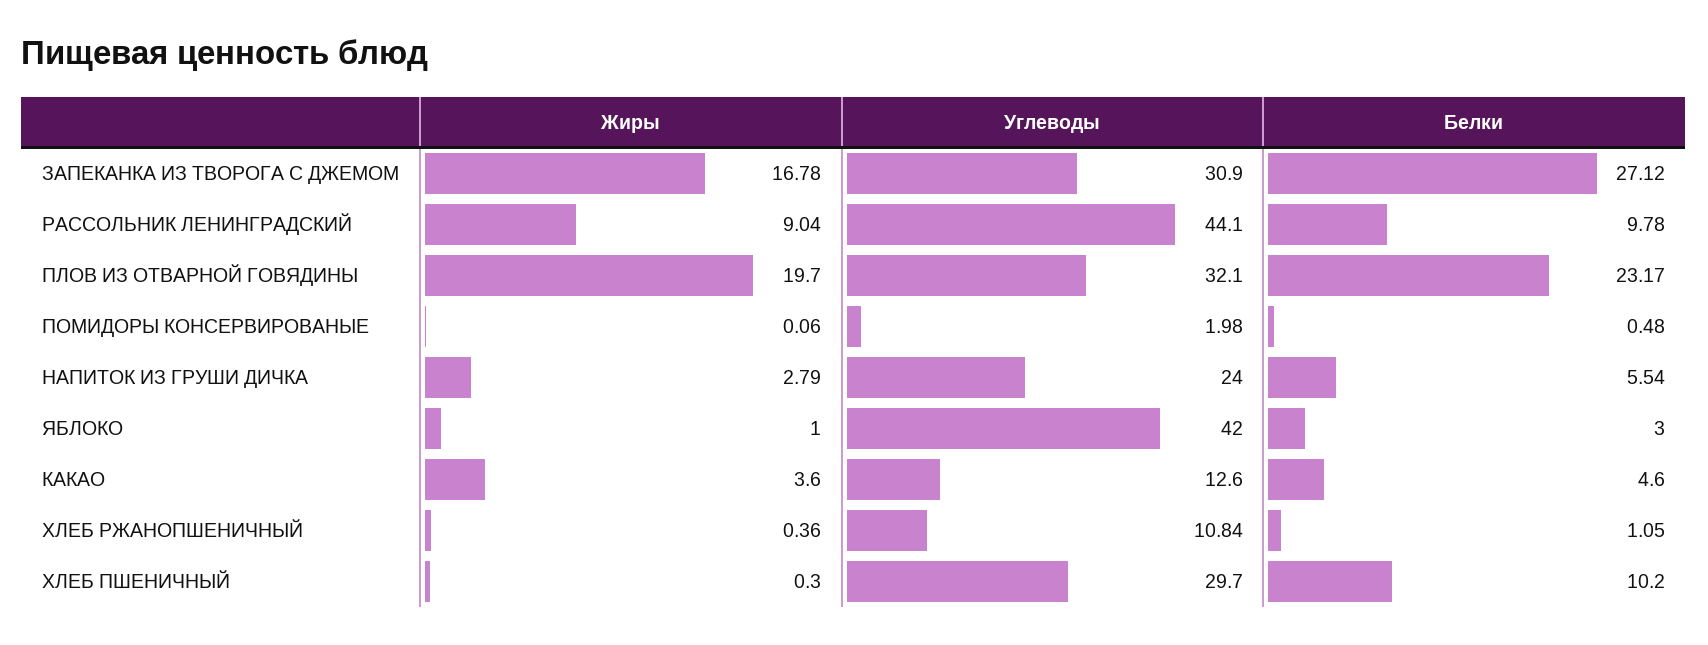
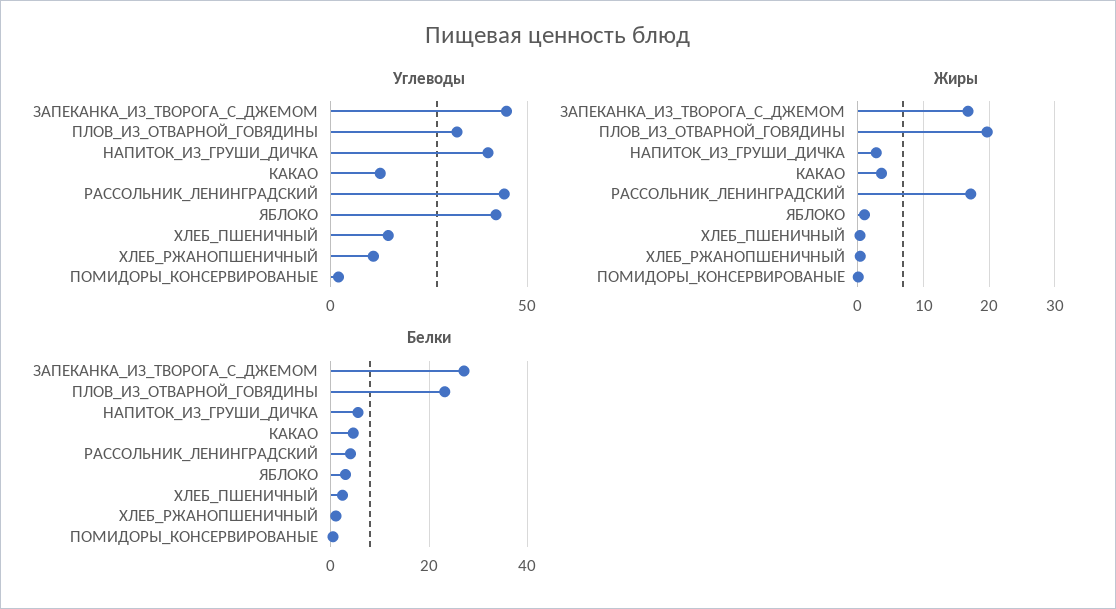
Углеводы, ЗАПЕКАНКА ИЗ ТВОРОГА С ДЖЕМОМ: 30.9 -> 45
Жиры, РАССОЛЬНИК ЛЕНИНГРАДСКИЙ: 9.04 -> 17
Белки, РАССОЛЬНИК ЛЕНИНГРАДСКИЙ: 9.78 -> 4
Углеводы, НАПИТОК ИЗ ГРУШИ ДИЧКА: 24 -> 40
Углеводы, ХЛЕБ ПШЕНИЧНЫЙ: 29.7 -> 15
Белки, ХЛЕБ ПШЕНИЧНЫЙ: 10.2 -> 2

